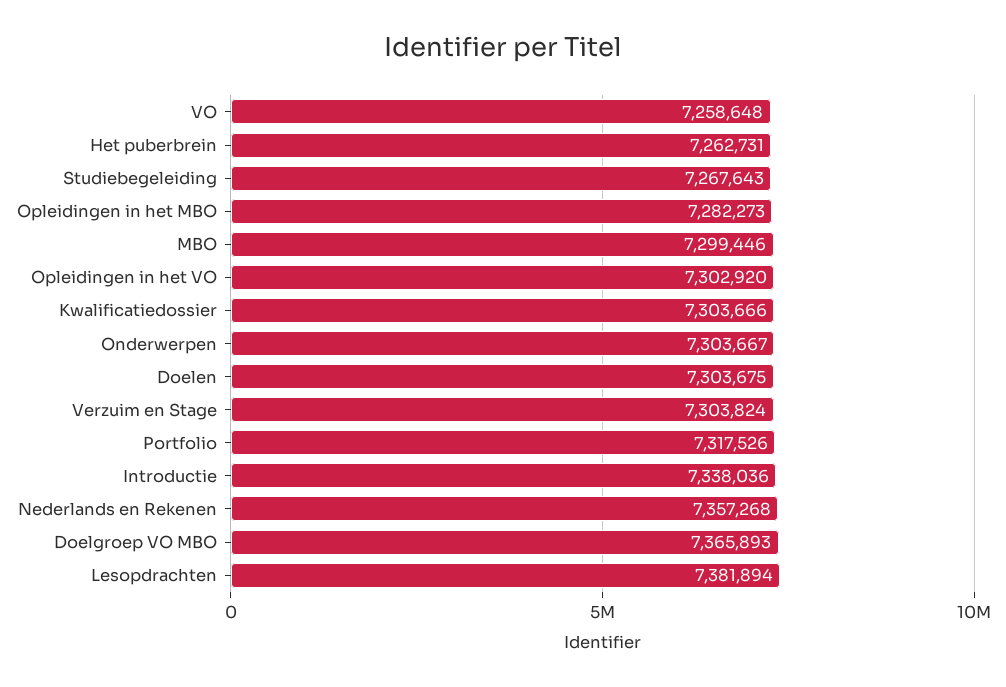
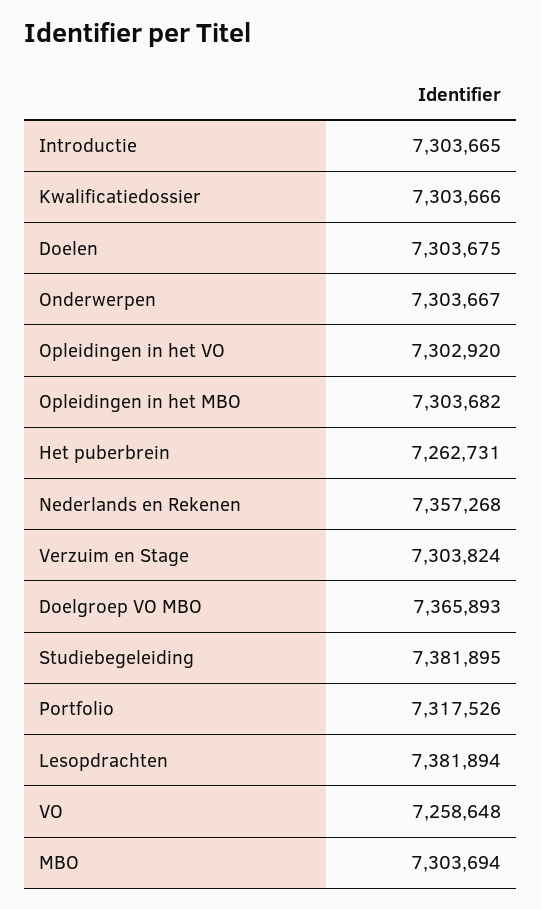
Studiebegeleiding: 7267643 -> 7381895
Opleidingen in het MBO: 7282273 -> 7303682
MBO: 7299446 -> 7303694
Introductie: 7338036 -> 7303665

